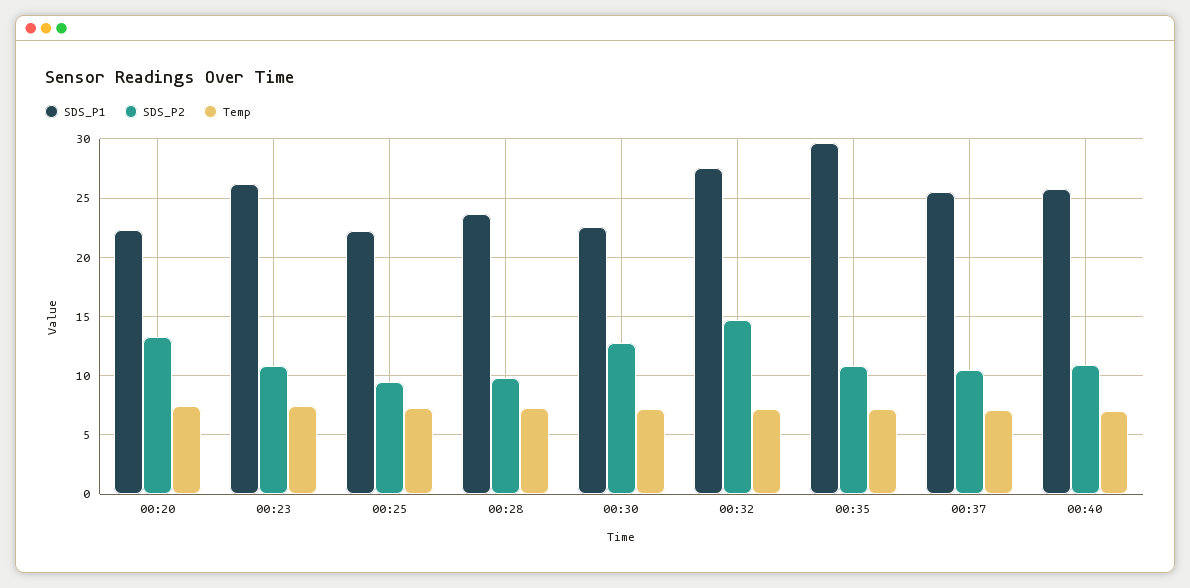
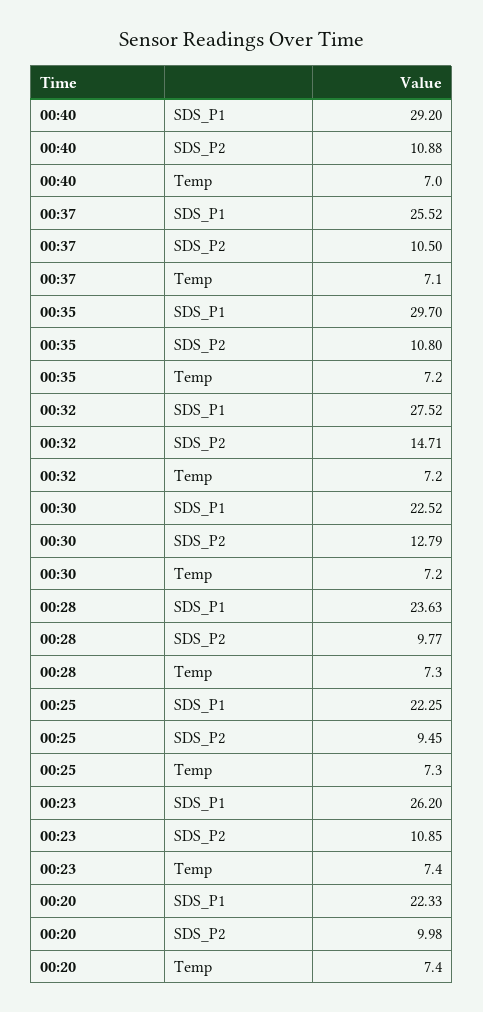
SDS_P2, 00:20: 13 -> 9.98
SDS_P1, 00:40: 26 -> 29.2

